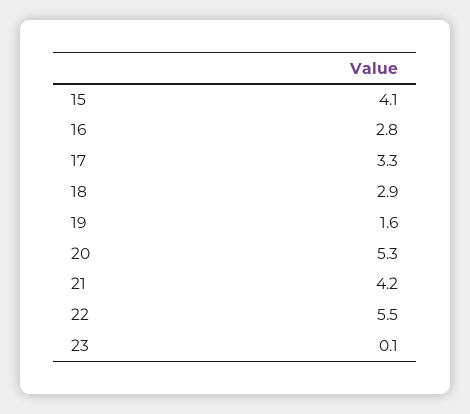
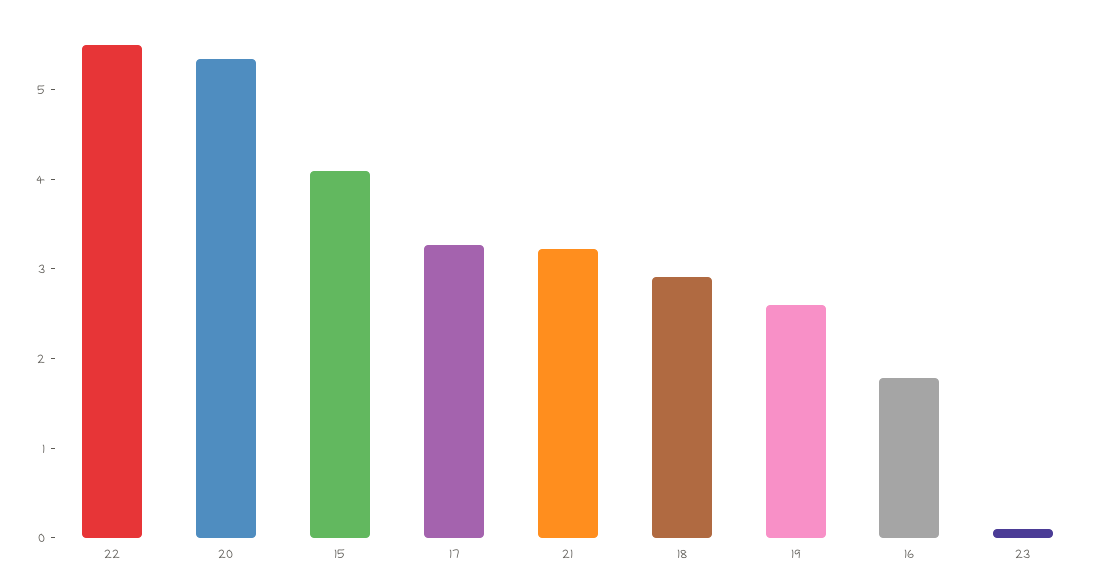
16: 2.8 -> 1.8
19: 1.6 -> 2.6
21: 4.2 -> 3.2

